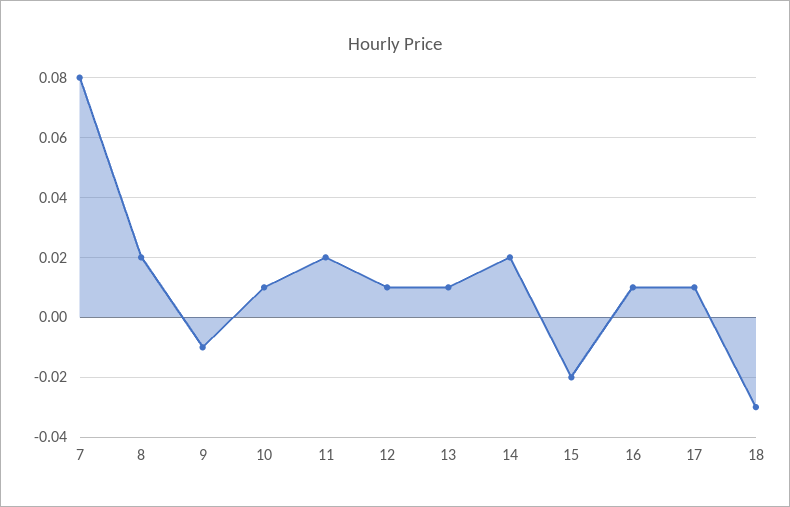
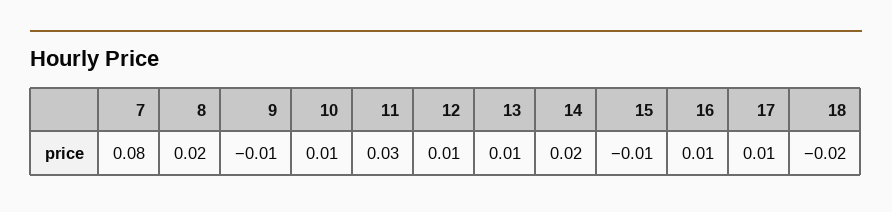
11: 0.02 -> 0.03
15: -0.02 -> -0.01
18: -0.03 -> -0.02

